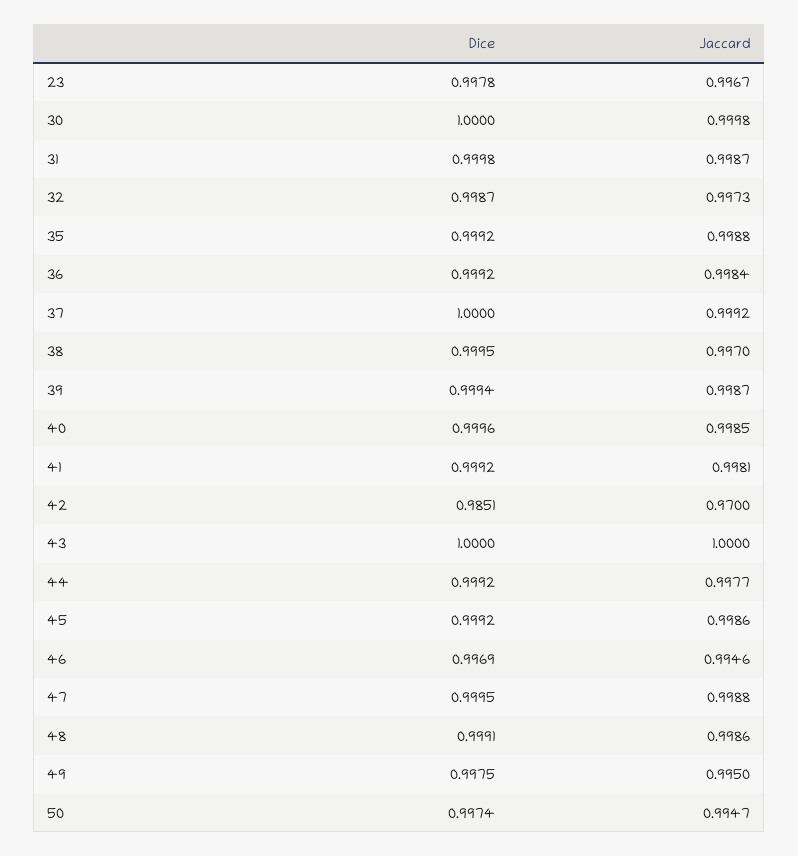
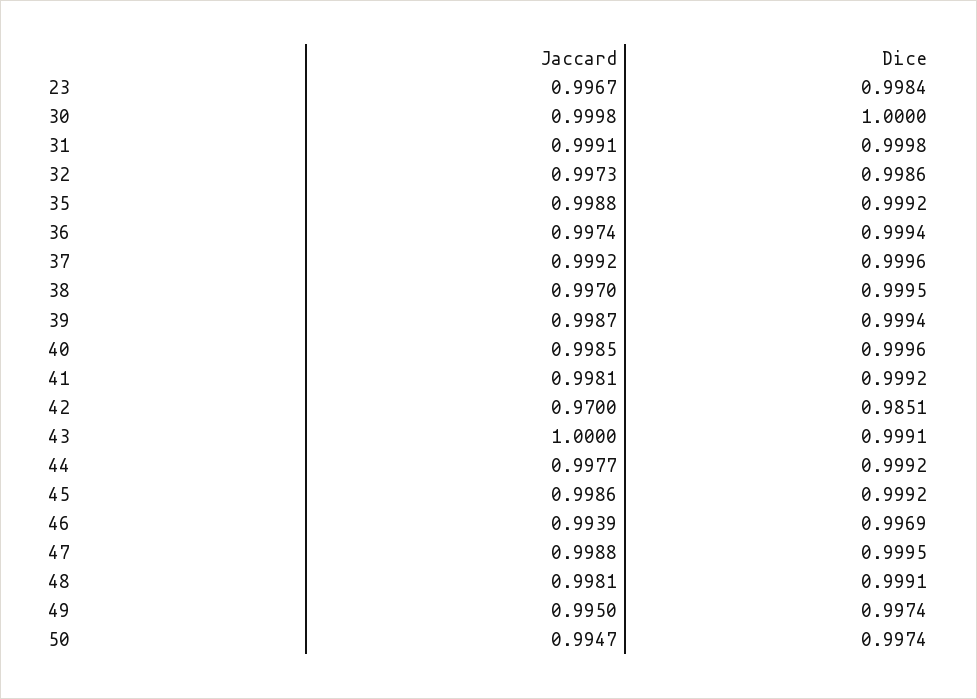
Dice, 23: 0.9978 -> 0.9984
Jaccard, 31: 0.9987 -> 0.9991
Dice, 32: 0.9987 -> 0.9986
Dice, 36: 0.9992 -> 0.9994
Jaccard, 36: 0.9984 -> 0.9974
Dice, 37: 1 -> 0.9996
Dice, 43: 1 -> 0.9991
Jaccard, 46: 0.9946 -> 0.9939
Jaccard, 48: 0.9986 -> 0.9981
Dice, 49: 0.9975 -> 0.9974

